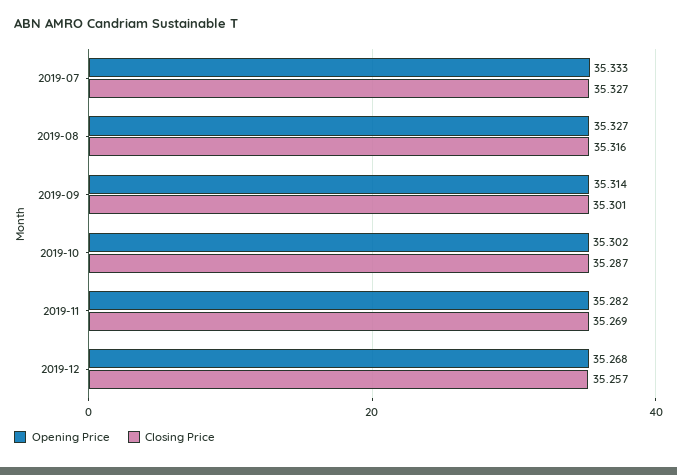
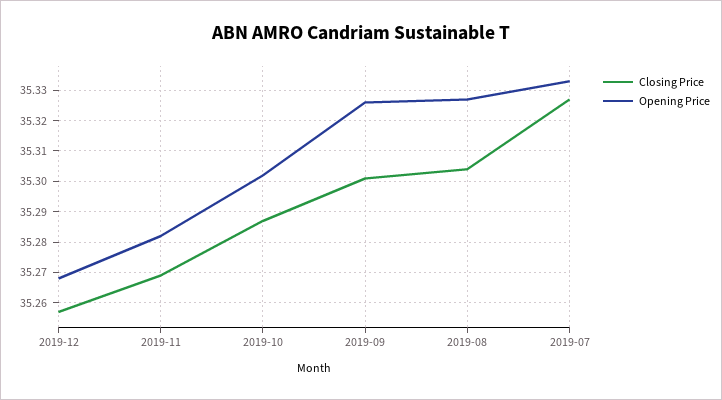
Closing Price, 2019-08: 35.316 -> 35.305
Opening Price, 2019-09: 35.314 -> 35.325

